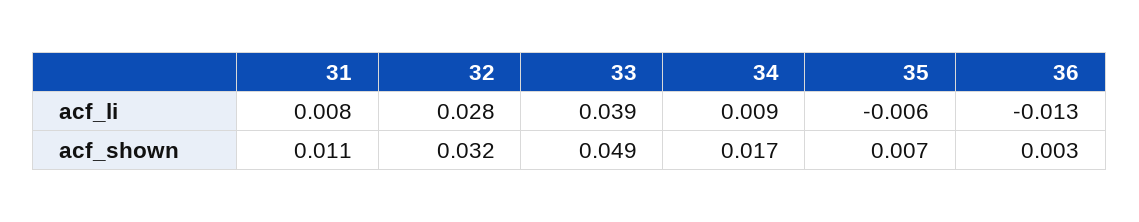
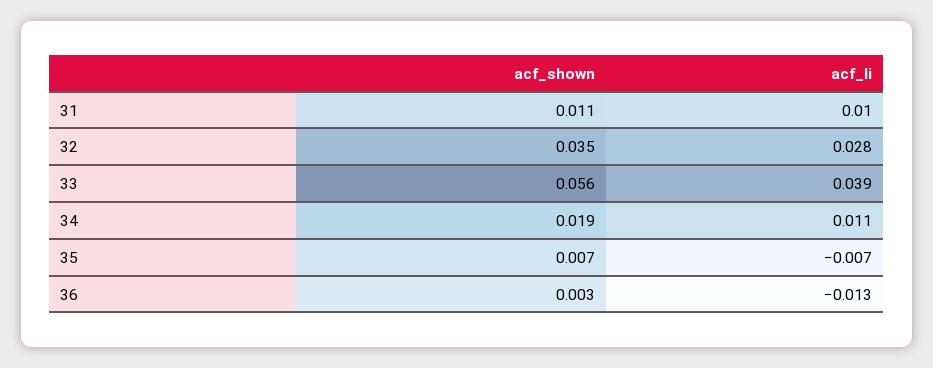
31, acf_li: 0.008 -> 0.01
34, acf_li: 0.009 -> 0.011
35, acf_li: -0.006 -> -0.007
32, acf_shown: 0.032 -> 0.035
33, acf_shown: 0.049 -> 0.056
34, acf_shown: 0.017 -> 0.019

